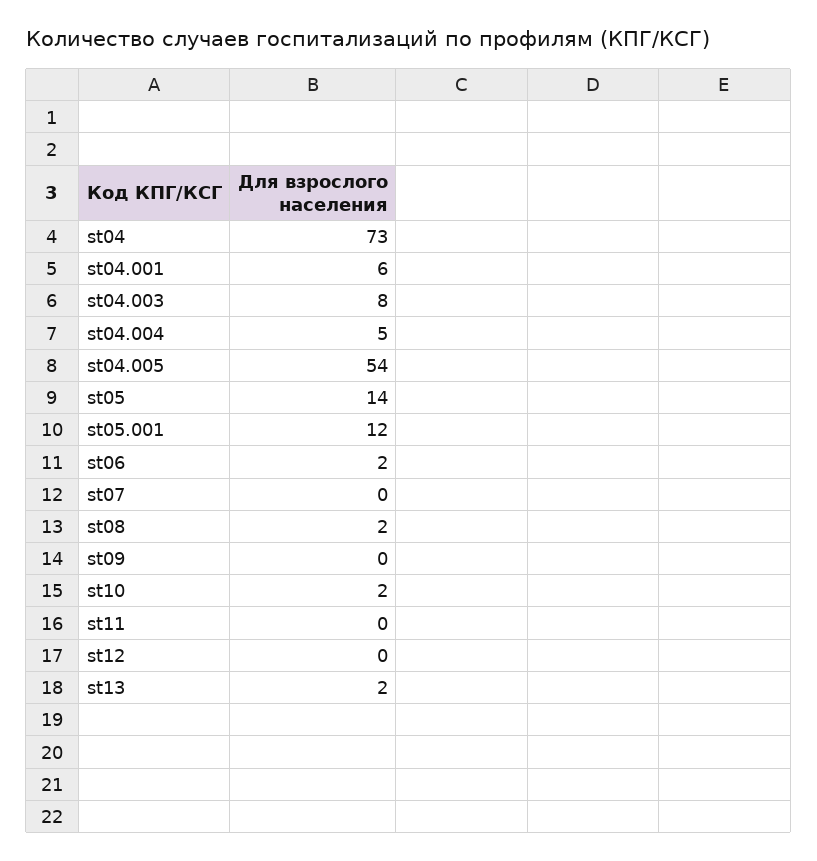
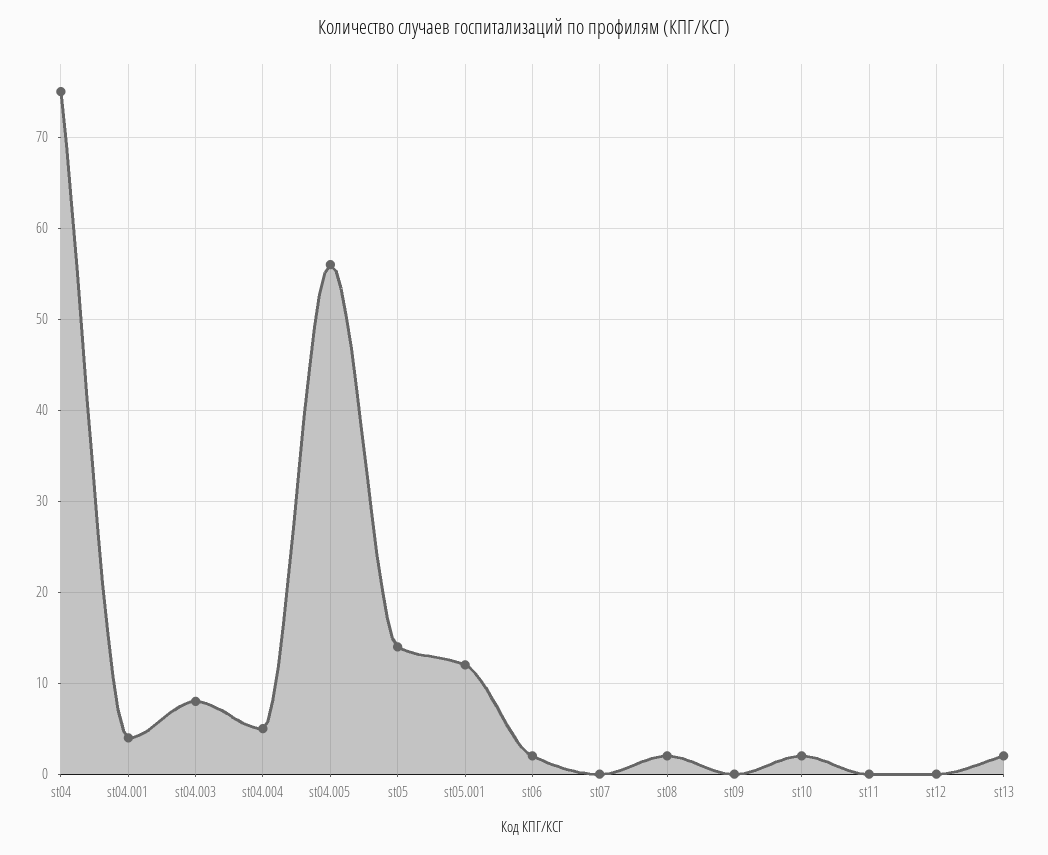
st04: 73 -> 75
st04.001: 6 -> 4
st04.005: 54 -> 56

